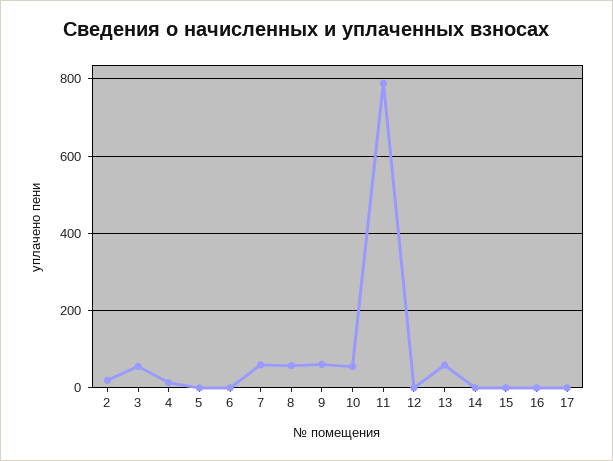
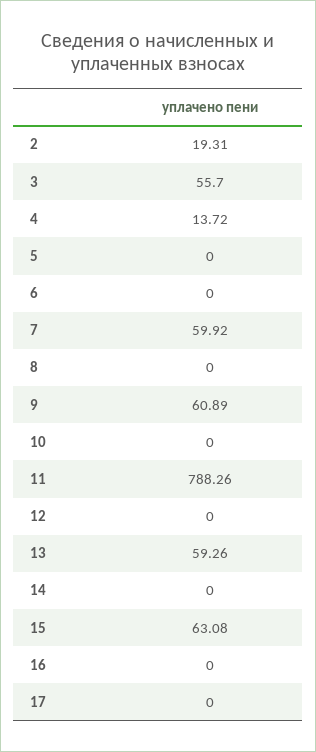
8: 60 -> 0
10: 60 -> 0
15: 0 -> 63.08

